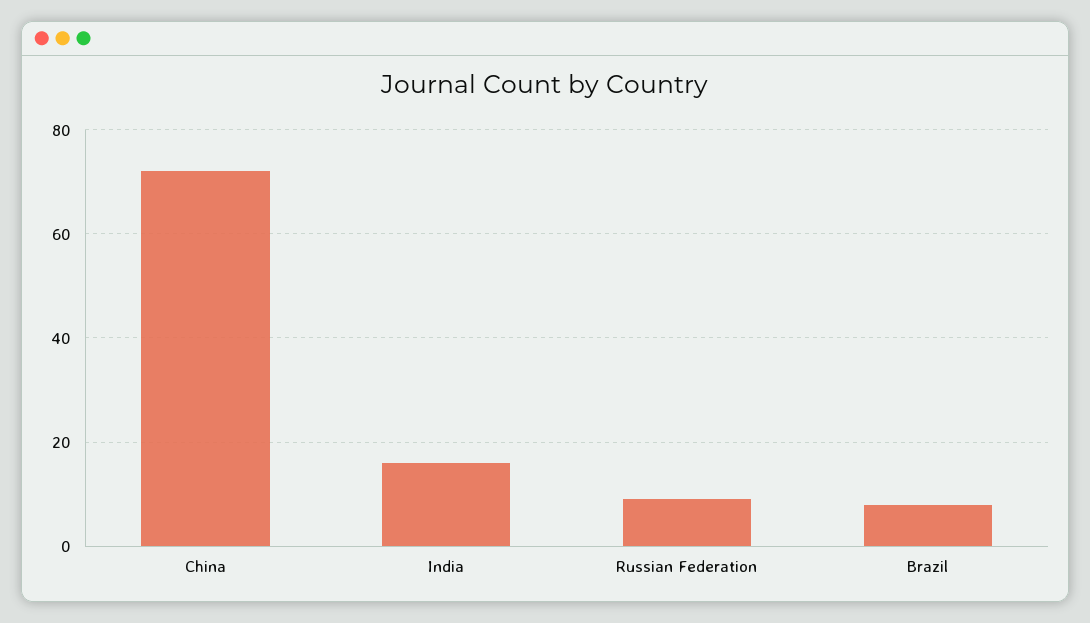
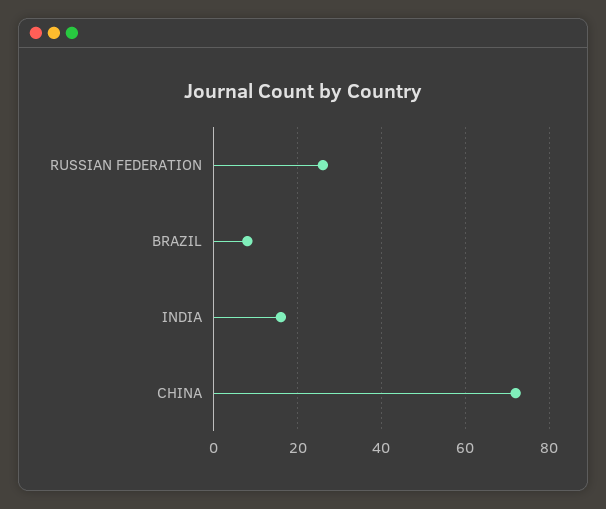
Russian Federation: 10 -> 25

